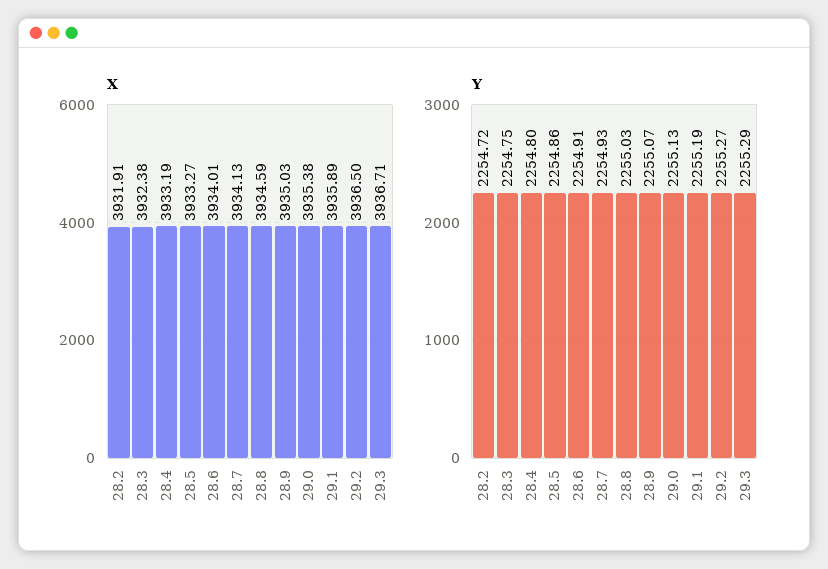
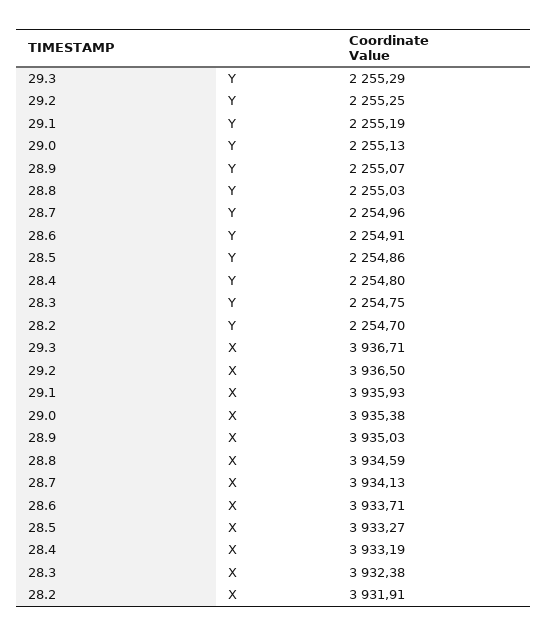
X, 28.6: 3934.01 -> 3933.71
X, 29.1: 3935.89 -> 3935.93
Y, 28.2: 2254.72 -> 2254.7
Y, 28.7: 2254.93 -> 2254.96
Y, 29.2: 2255.27 -> 2255.25

